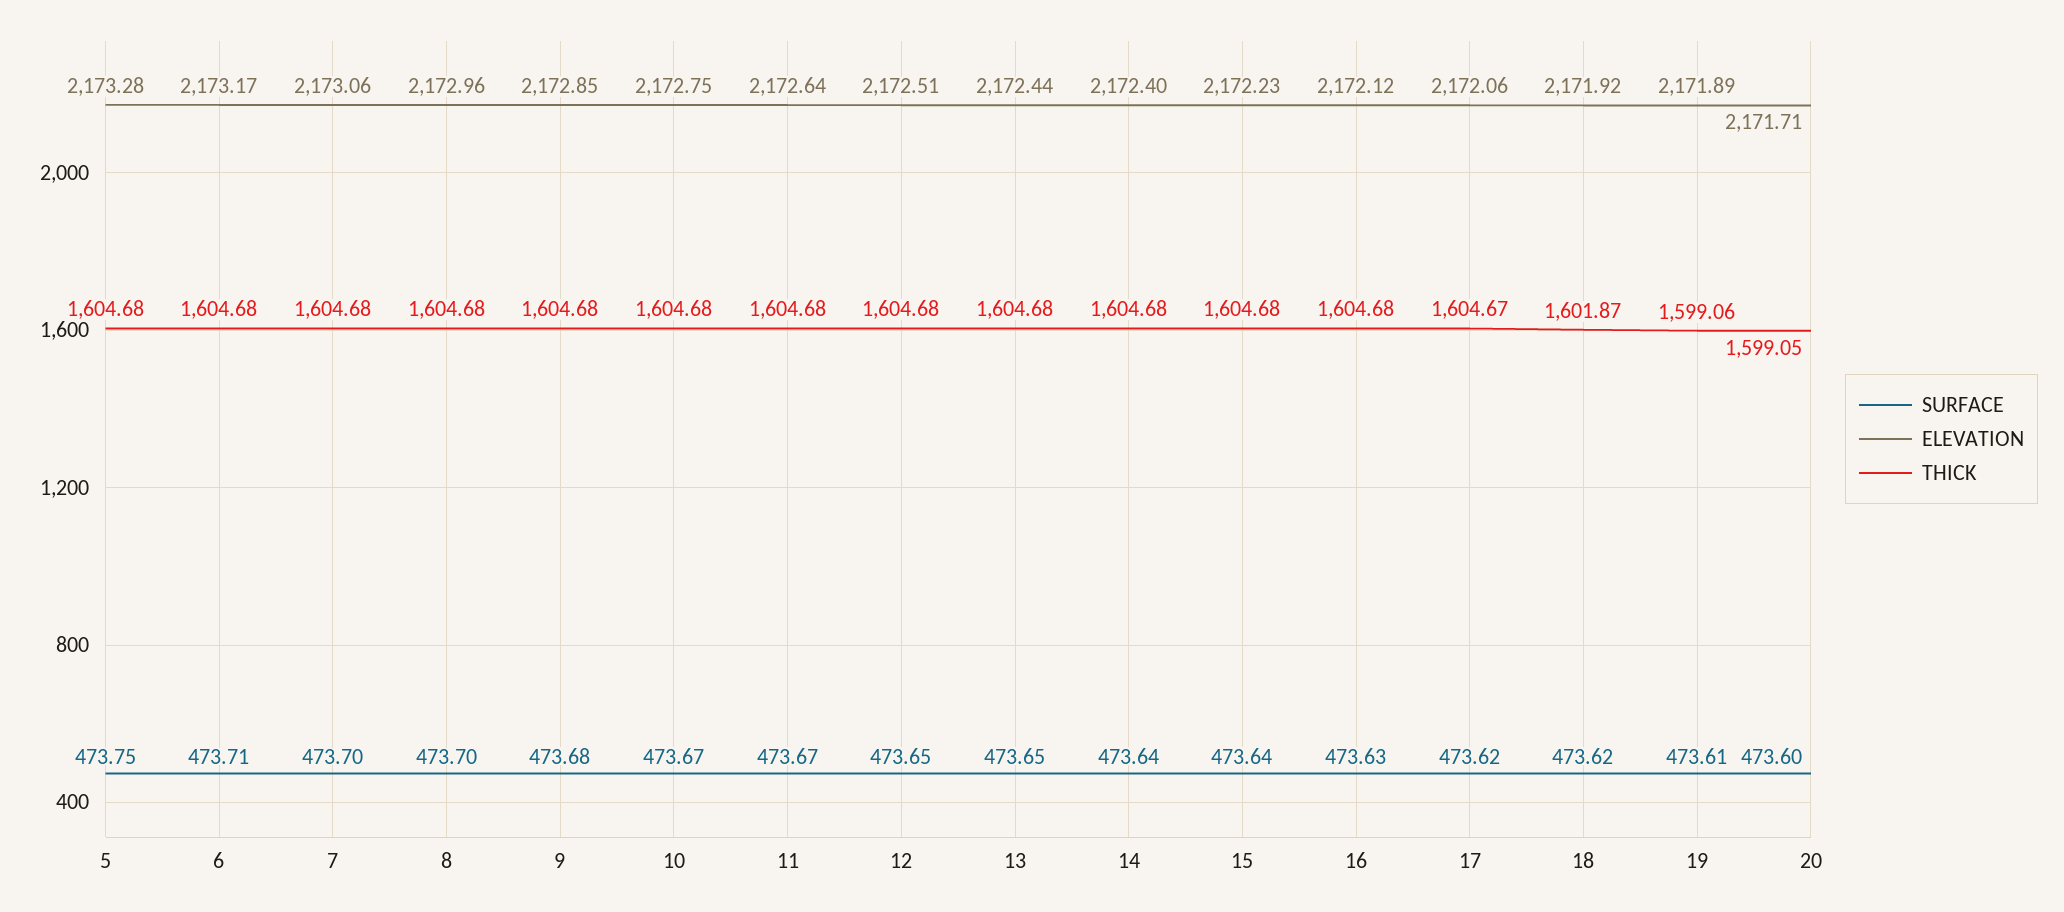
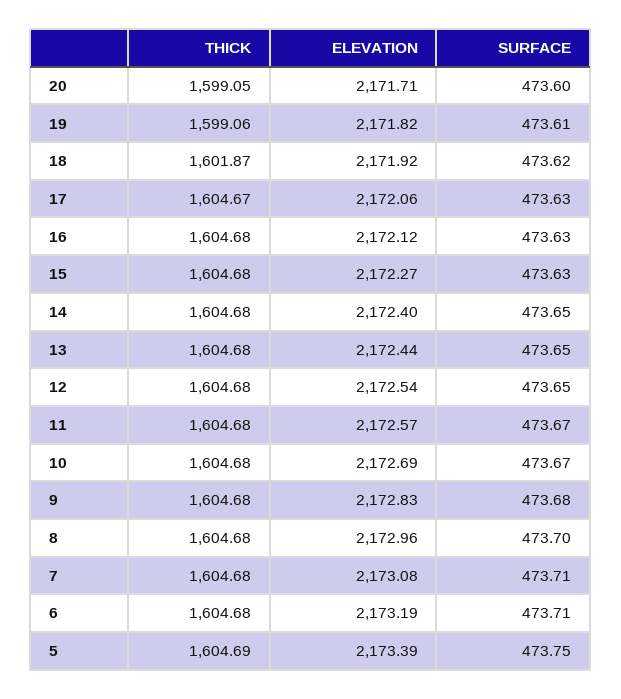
ELEVATION, 5: 2173.28 -> 2173.39
THICK, 5: 1604.68 -> 1604.69
ELEVATION, 6: 2173.17 -> 2173.19
SURFACE, 7: 473.7 -> 473.71
ELEVATION, 7: 2173.06 -> 2173.08
ELEVATION, 9: 2172.85 -> 2172.83
ELEVATION, 10: 2172.75 -> 2172.69
ELEVATION, 11: 2172.64 -> 2172.57
ELEVATION, 12: 2172.51 -> 2172.54
SURFACE, 14: 473.64 -> 473.65
SURFACE, 15: 473.64 -> 473.63
ELEVATION, 15: 2172.23 -> 2172.27
SURFACE, 17: 473.62 -> 473.63
ELEVATION, 19: 2171.89 -> 2171.82

